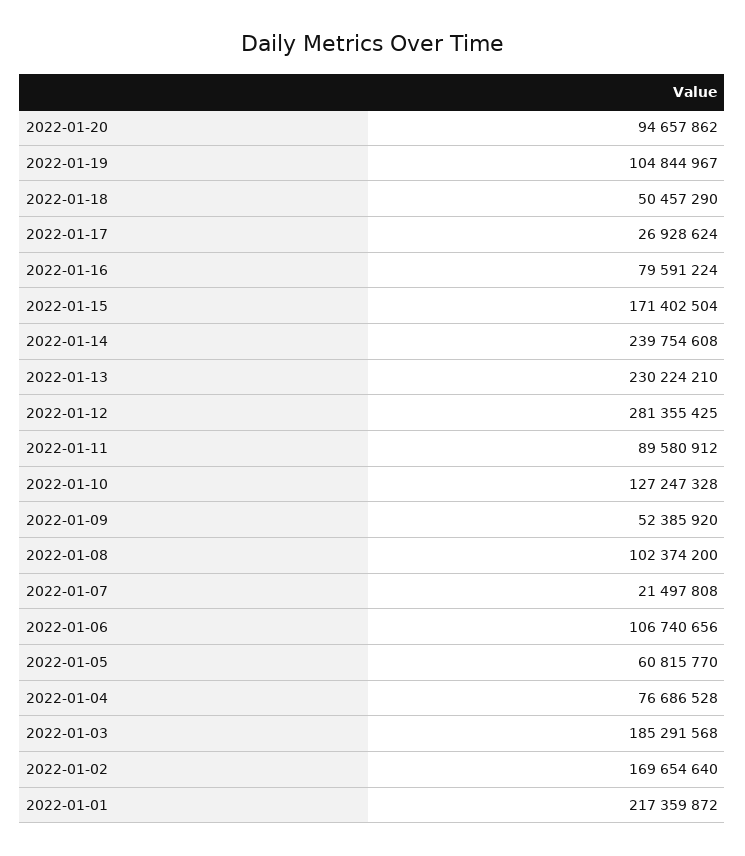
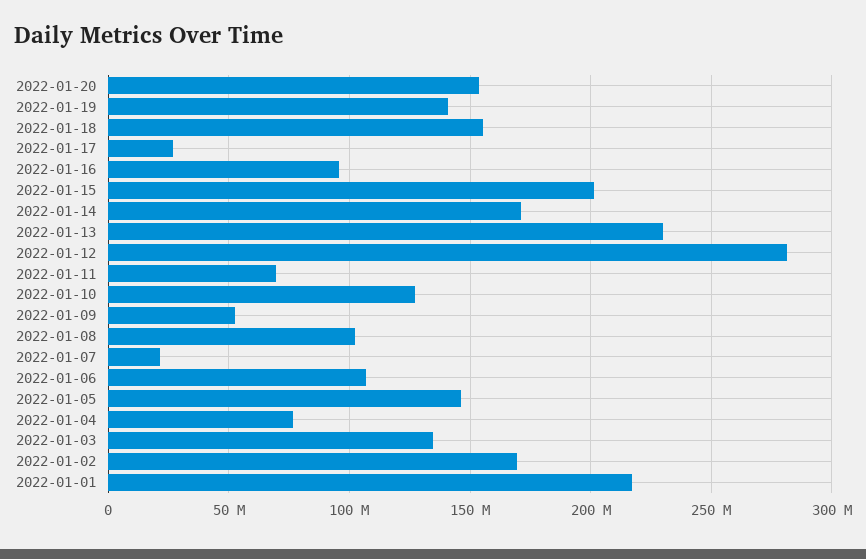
2022-01-20: 94657862 -> 155000000
2022-01-19: 104844967 -> 140000000
2022-01-18: 50457290 -> 155000000
2022-01-16: 79591224 -> 95000000
2022-01-15: 171402504 -> 200000000
2022-01-14: 239754608 -> 170000000
2022-01-11: 89580912 -> 70000000
2022-01-05: 60815770 -> 145000000
2022-01-03: 185291568 -> 135000000

